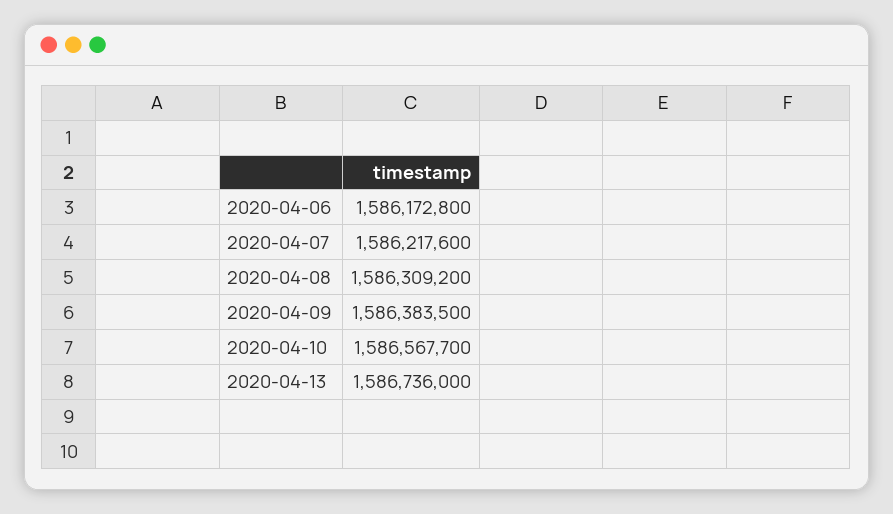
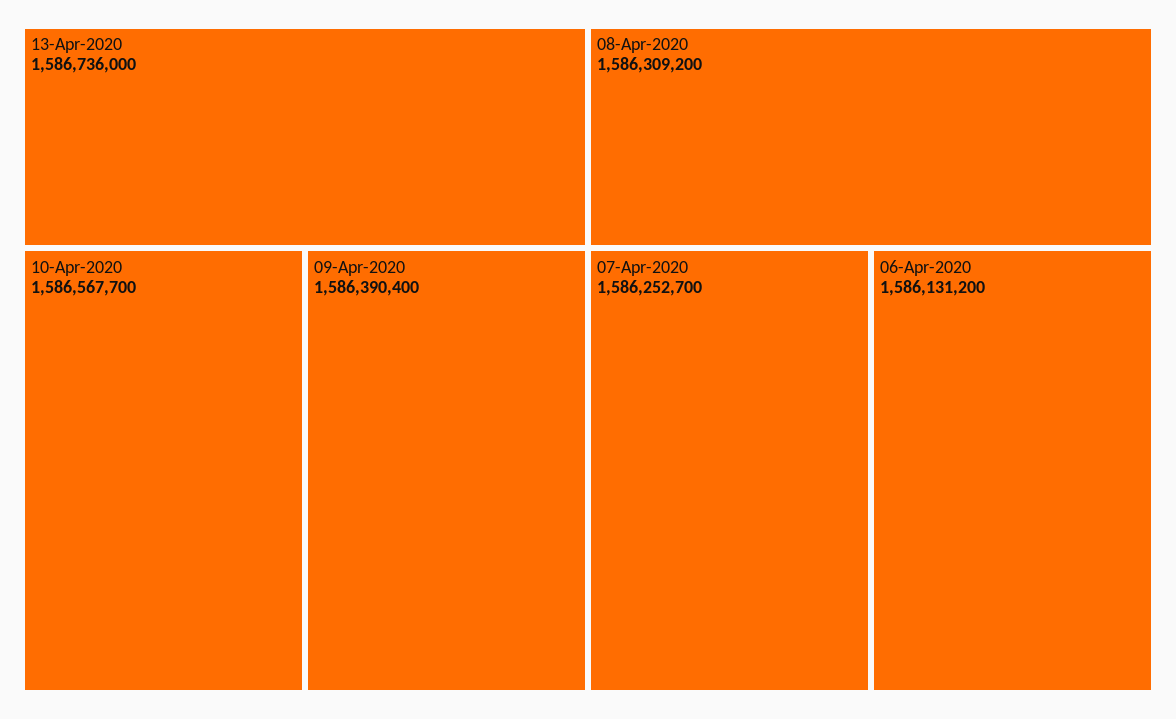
2020-04-06: 1586172800 -> 1586131200
2020-04-07: 1586217600 -> 1586252700
2020-04-09: 1586383500 -> 1586390400

